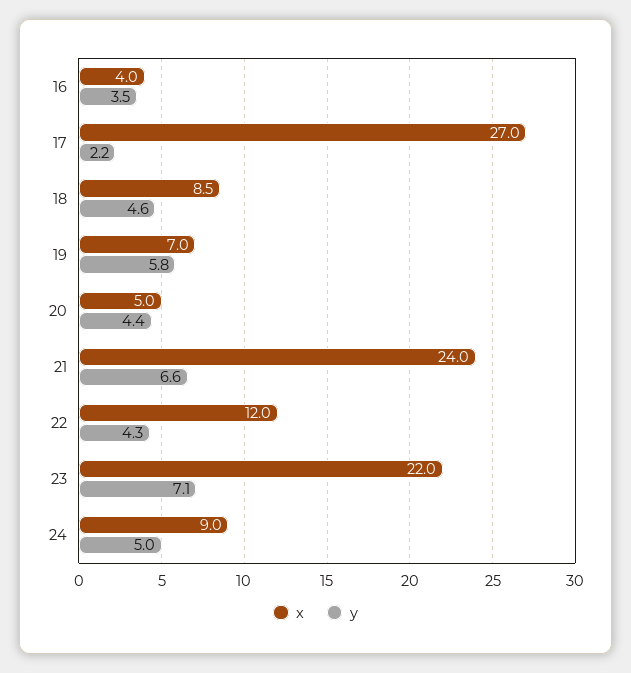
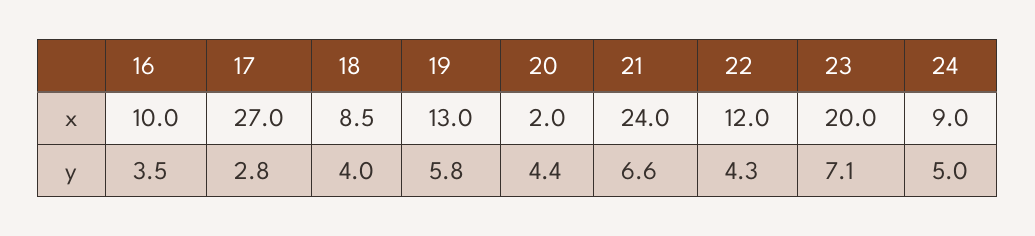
x, 16: 4 -> 10
y, 17: 2.2 -> 2.8
y, 18: 4.6 -> 4
x, 19: 7 -> 13
x, 20: 5 -> 2
x, 23: 22 -> 20

